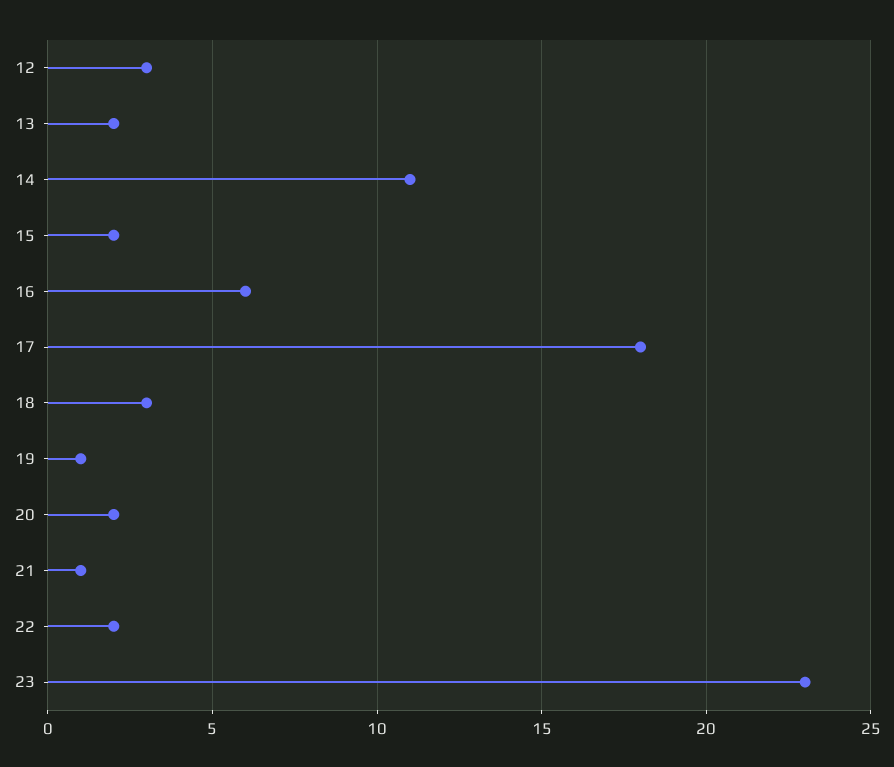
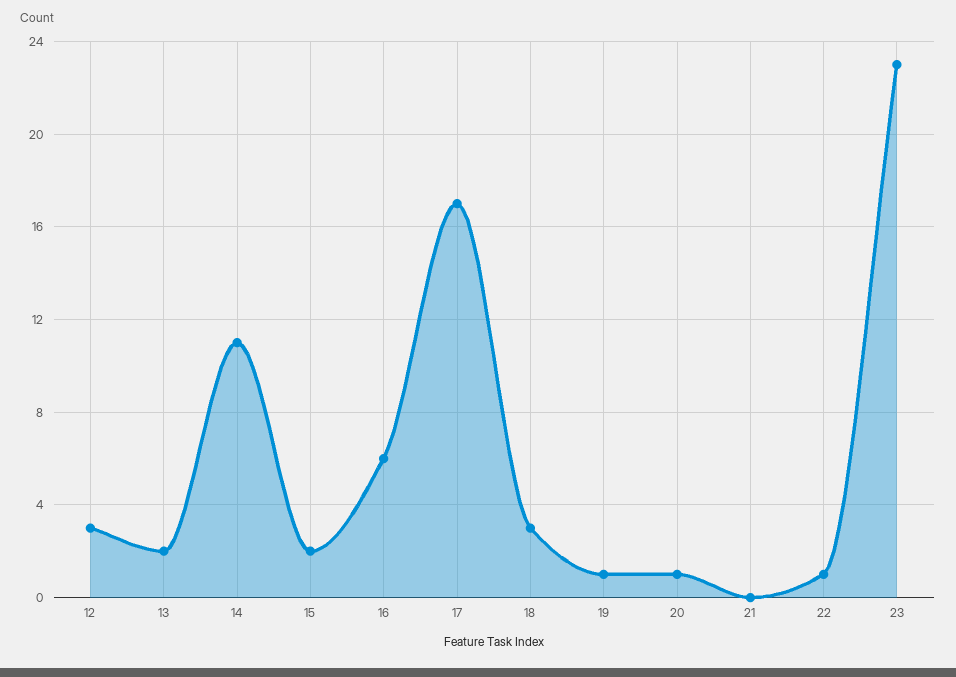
17: 18 -> 17
20: 2 -> 1
21: 1 -> 0
22: 2 -> 1

